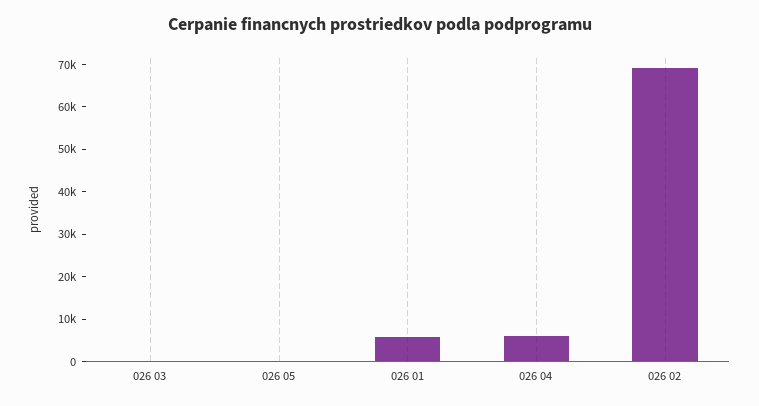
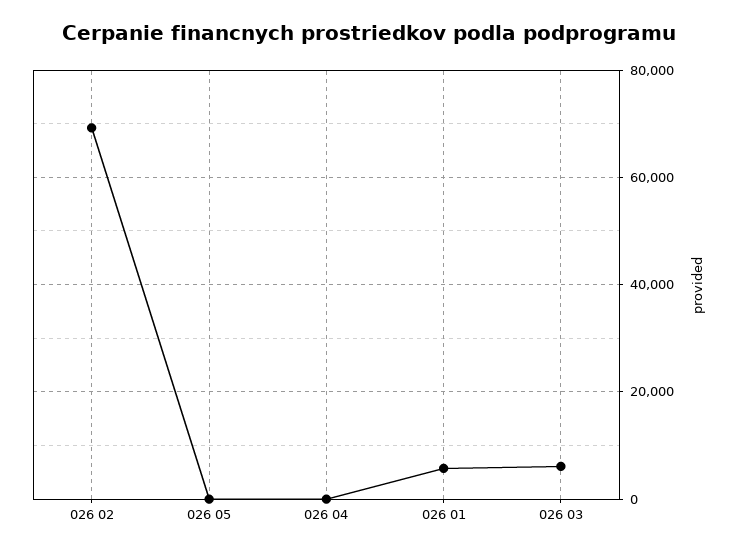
026 03: 0 -> 6000
026 04: 6000 -> 0

